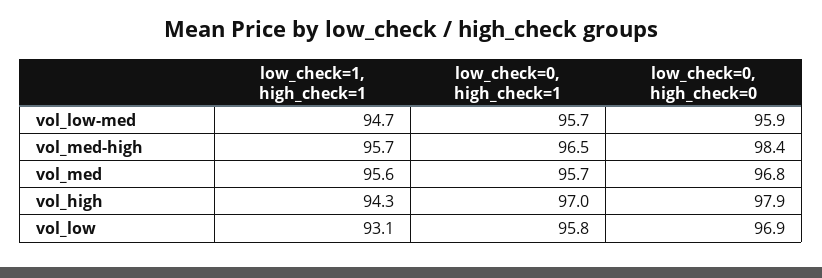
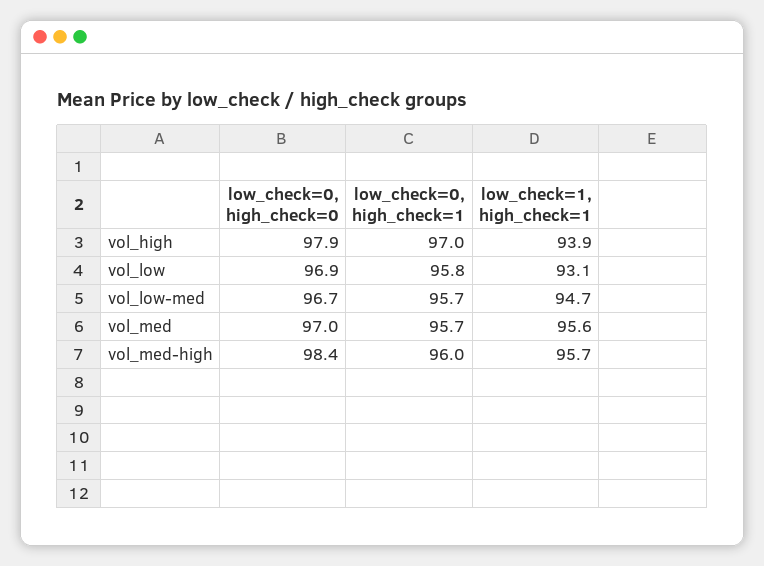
low_check=0, high_check=0, vol_low-med: 95.9 -> 96.7
low_check=0, high_check=1, vol_med-high: 96.5 -> 96
low_check=0, high_check=0, vol_med: 96.8 -> 97
low_check=1, high_check=1, vol_high: 94.3 -> 93.9

